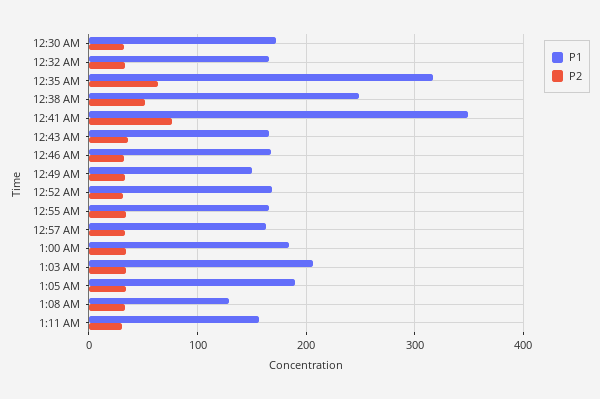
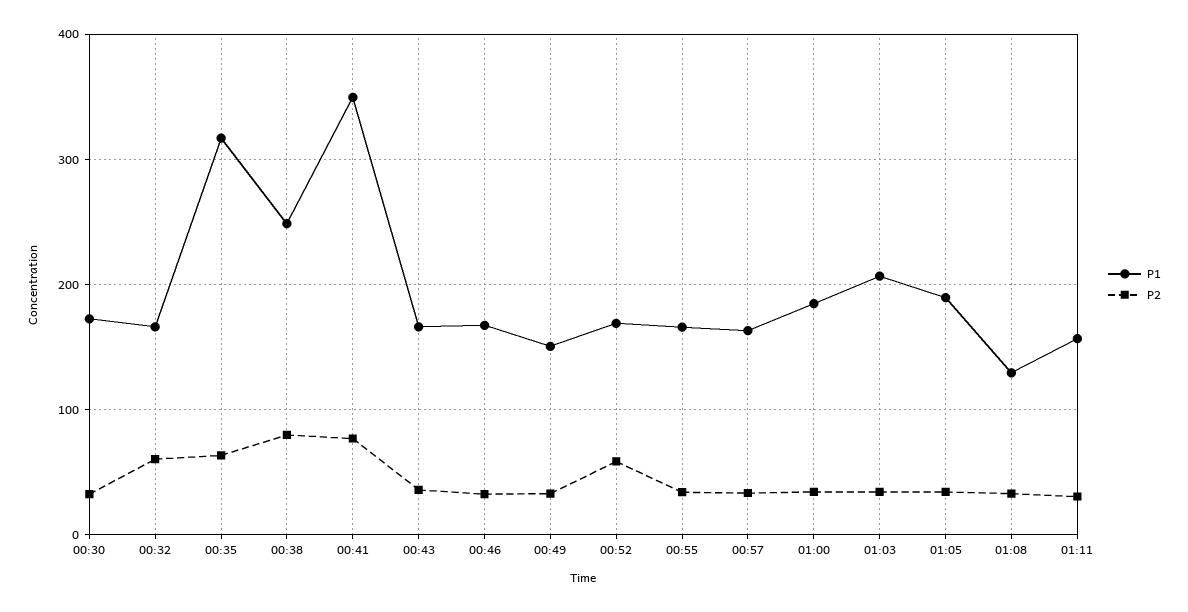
P2, 12:32 AM: 30 -> 60
P2, 12:38 AM: 50 -> 80
P2, 12:52 AM: 30 -> 60

